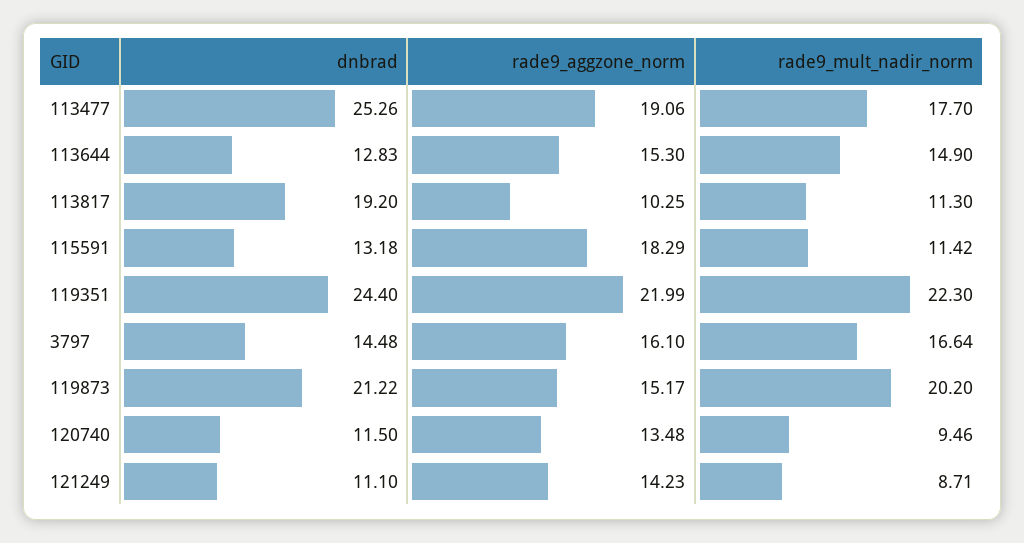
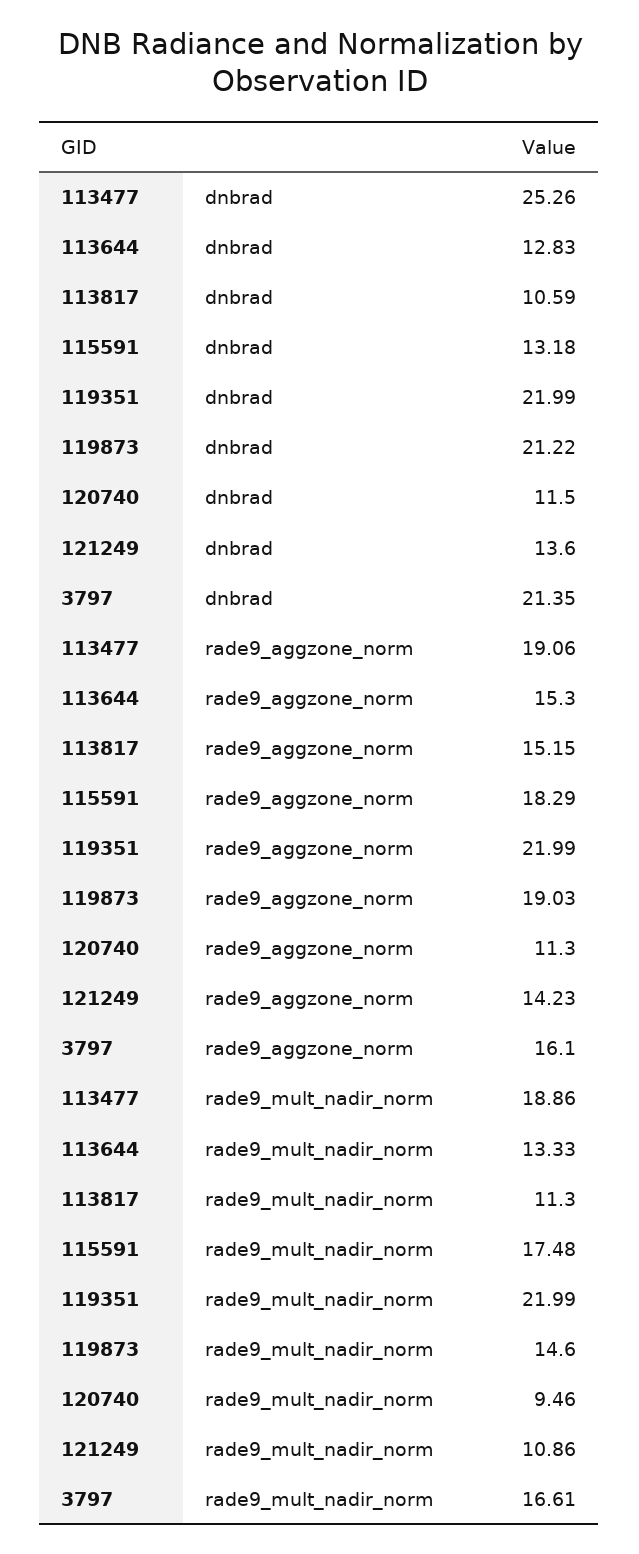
rade9_mult_nadir_norm, 113477: 17.7 -> 18.86
rade9_mult_nadir_norm, 113644: 14.9 -> 13.33
dnbrad, 113817: 19.2 -> 10.59
rade9_aggzone_norm, 113817: 10.25 -> 15.15
rade9_mult_nadir_norm, 115591: 11.42 -> 17.48
dnbrad, 119351: 24.4 -> 21.99
rade9_mult_nadir_norm, 119351: 22.3 -> 21.99
dnbrad, 3797: 14.48 -> 21.35
rade9_mult_nadir_norm, 3797: 16.64 -> 16.61
rade9_aggzone_norm, 119873: 15.17 -> 19.03
rade9_mult_nadir_norm, 119873: 20.2 -> 14.6
rade9_aggzone_norm, 120740: 13.48 -> 11.3
dnbrad, 121249: 11.1 -> 13.6
rade9_mult_nadir_norm, 121249: 8.71 -> 10.86

